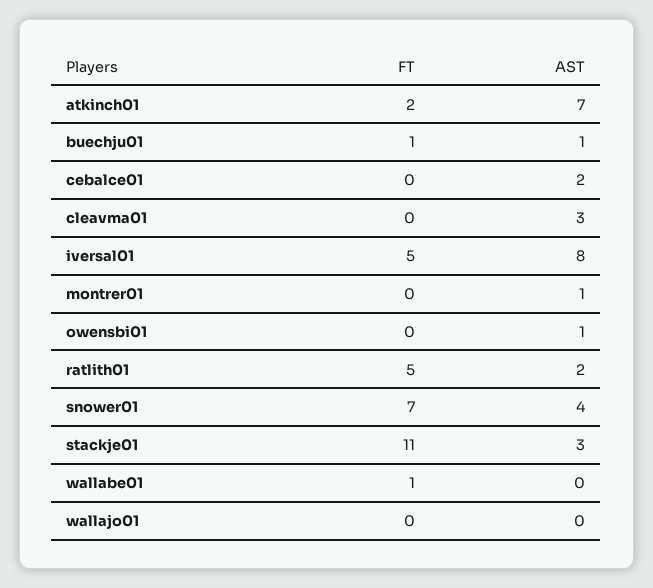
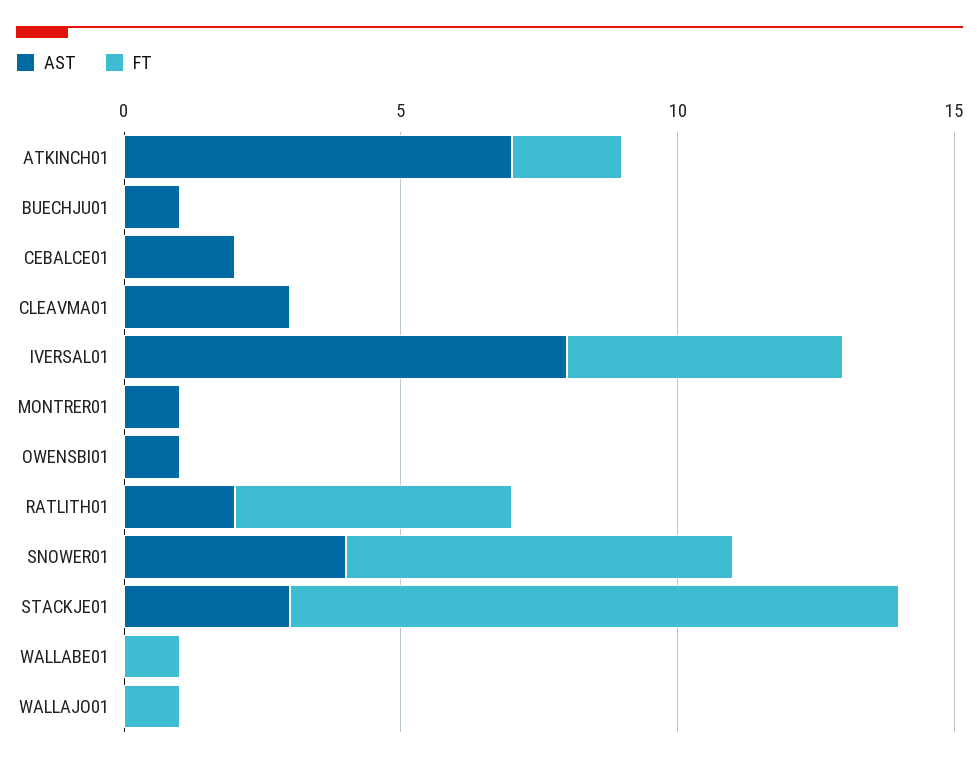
FT, buechju01: 1 -> 0
FT, wallajo01: 0 -> 1

